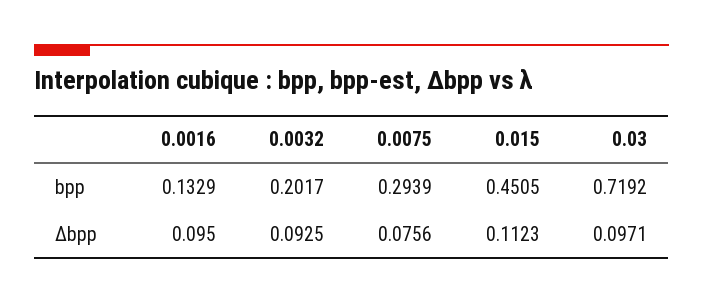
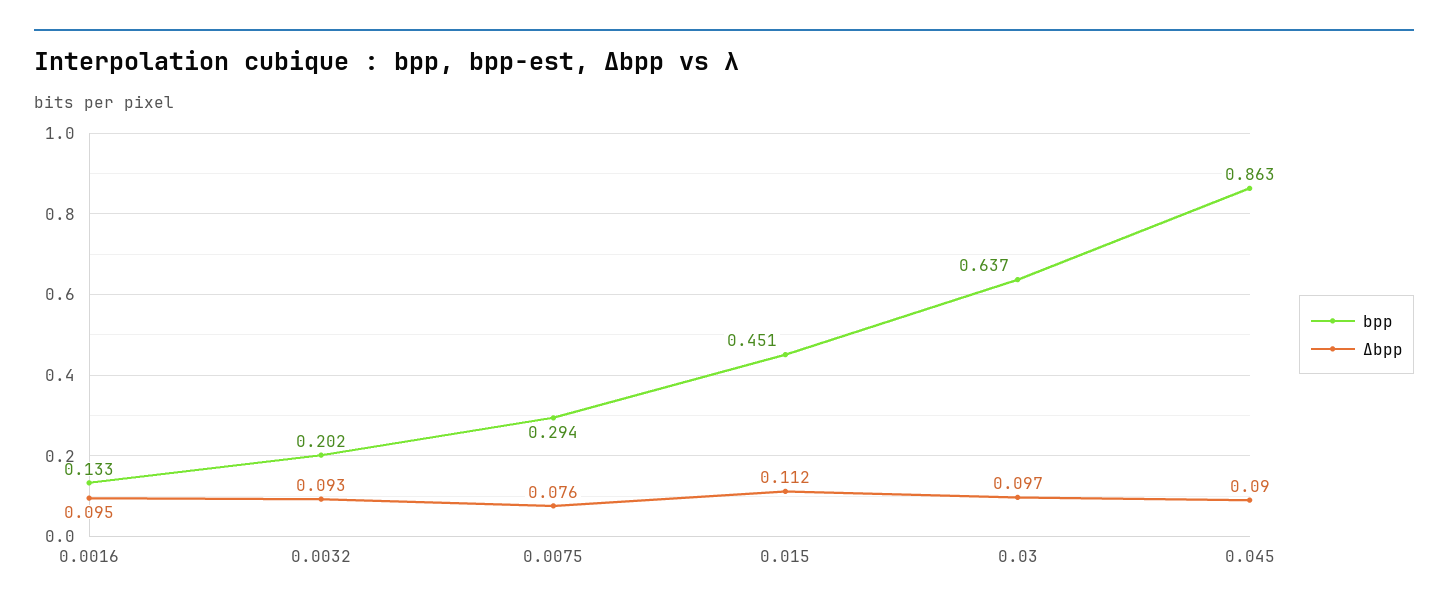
bpp, 0.03: 0.7192 -> 0.637
bpp, 0.045: none -> 0.863
Δbpp, 0.045: none -> 0.09

